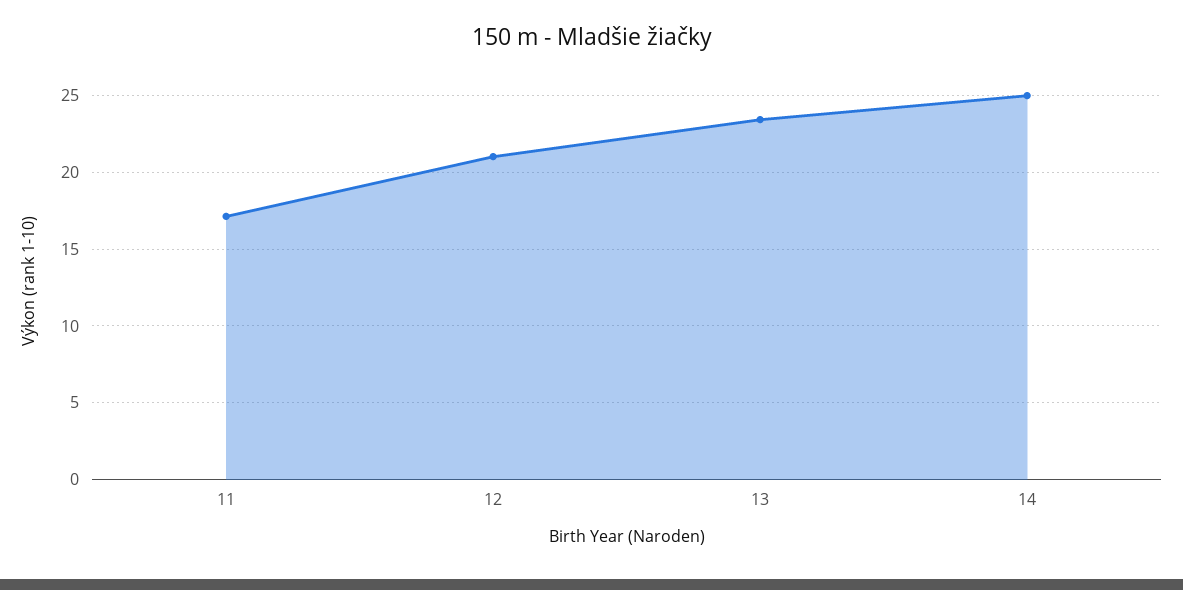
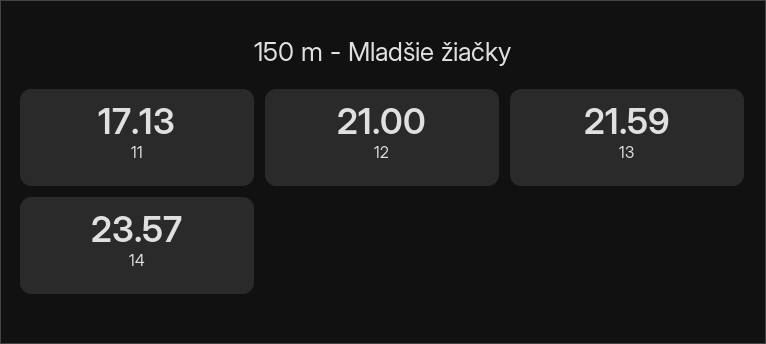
13: 23.5 -> 21.59
14: 25 -> 23.57

